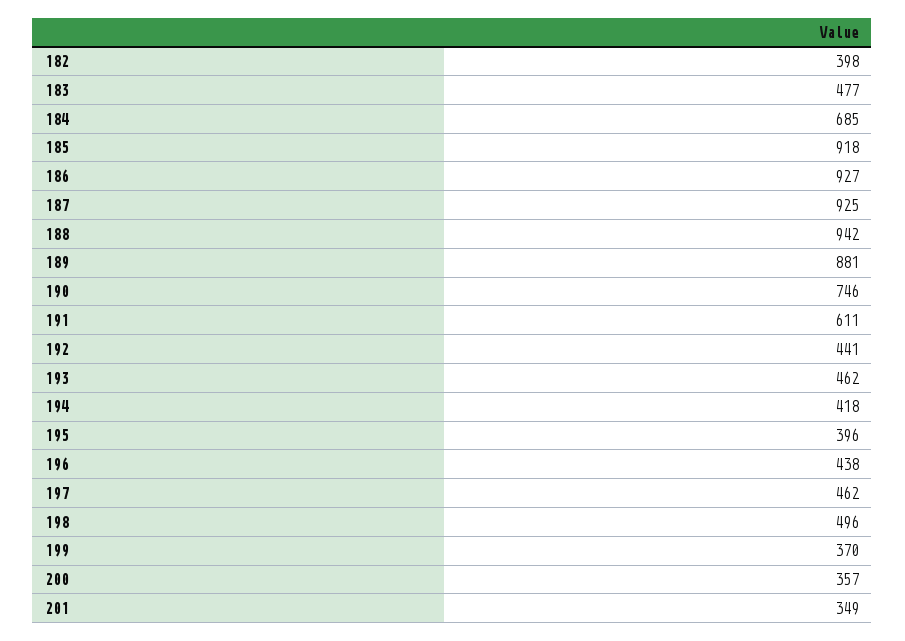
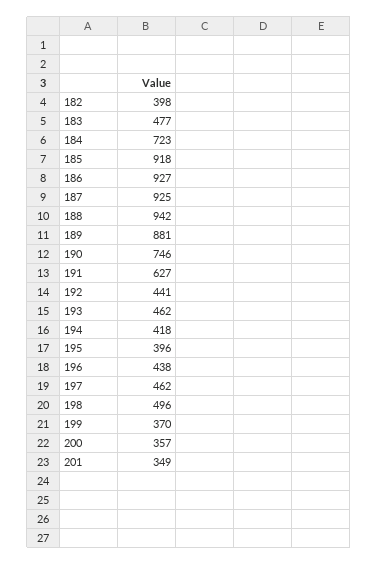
184: 685 -> 723
191: 611 -> 627

